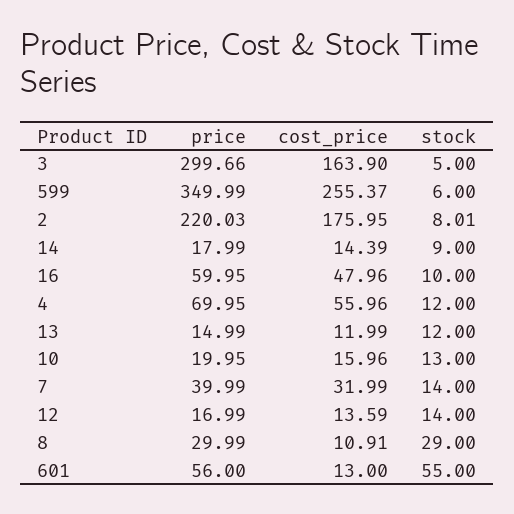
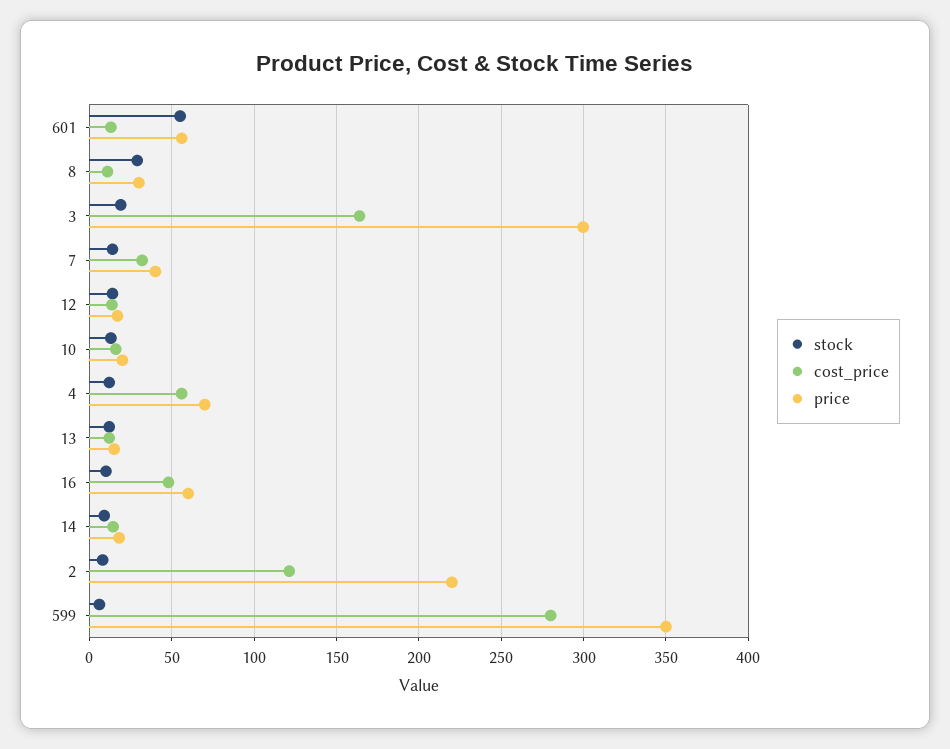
stock, 3: 5 -> 20
cost_price, 599: 255.37 -> 280
cost_price, 2: 175.95 -> 120

